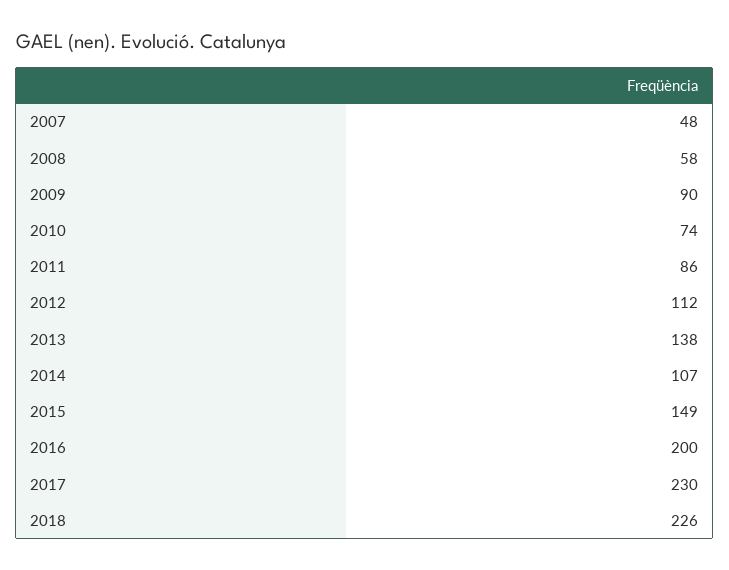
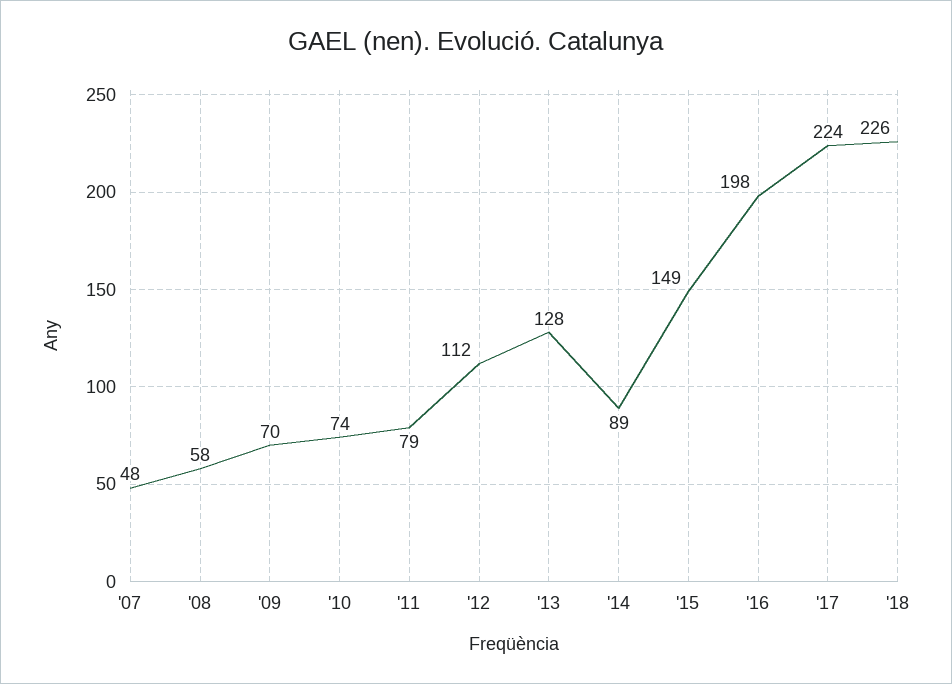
2009: 90 -> 70
2011: 86 -> 79
2013: 138 -> 128
2014: 107 -> 89
2016: 200 -> 198
2017: 230 -> 224

